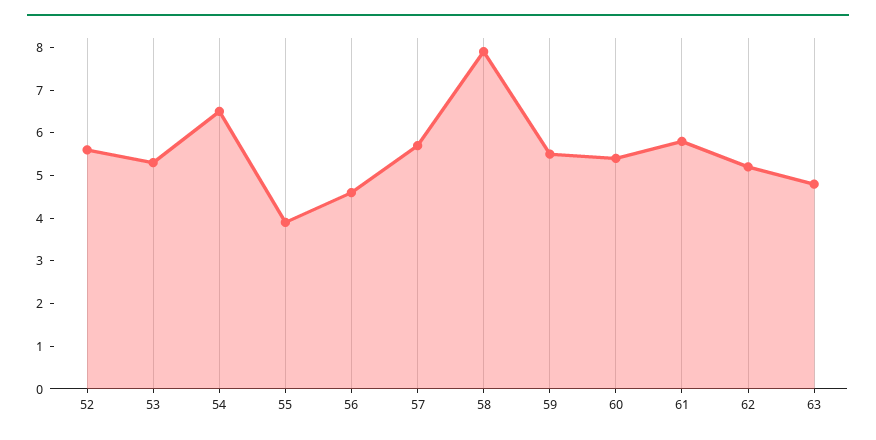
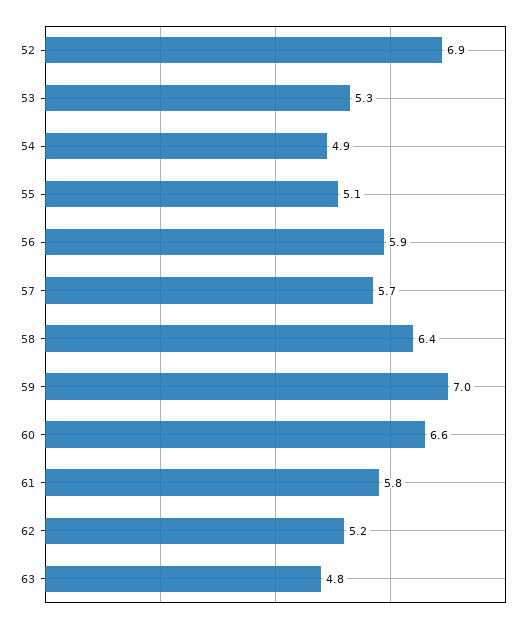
52: 5.5 -> 6.9
54: 6.5 -> 4.9
55: 4 -> 5.1
56: 4.5 -> 5.9
58: 8 -> 6.4
59: 5.5 -> 7
60: 5.5 -> 6.6

